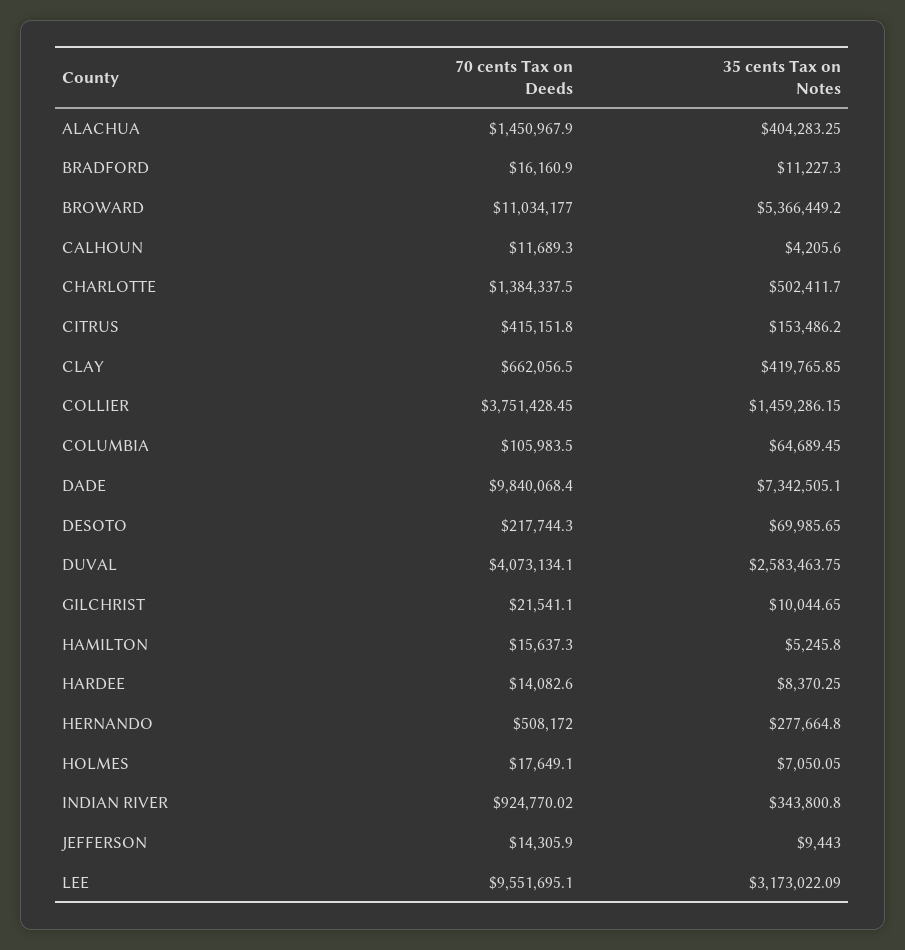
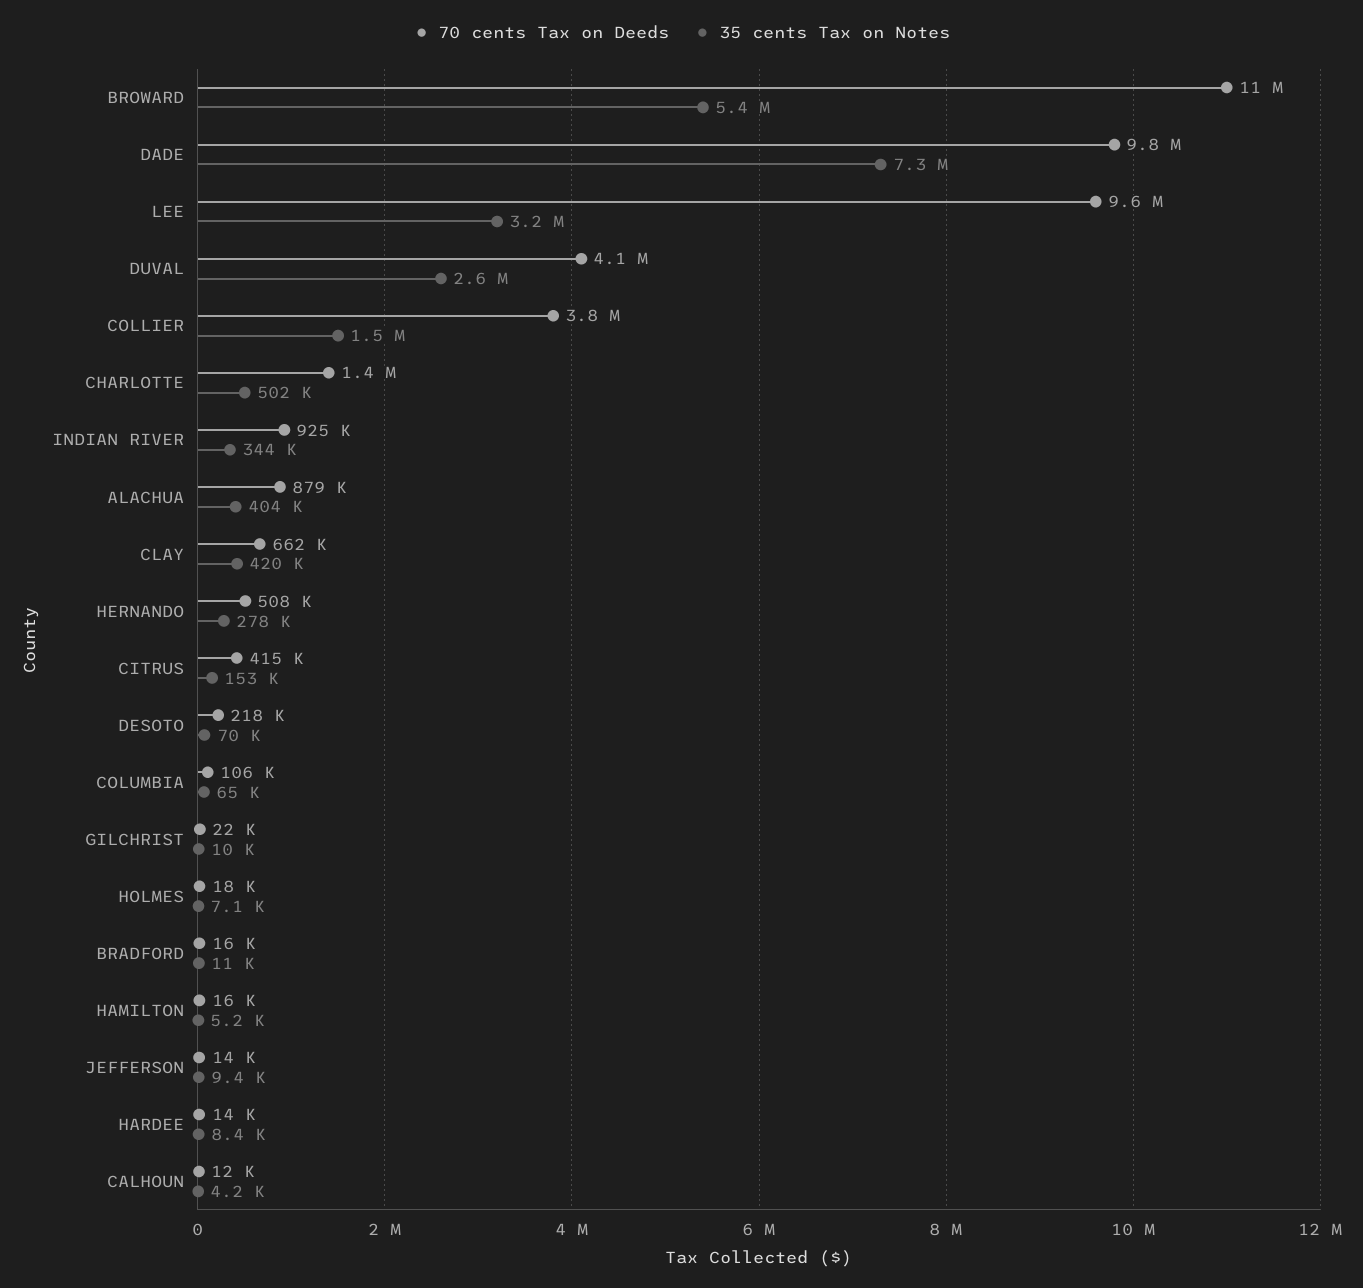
70 cents Tax on Deeds, ALACHUA: 1450967.9 -> 879000

